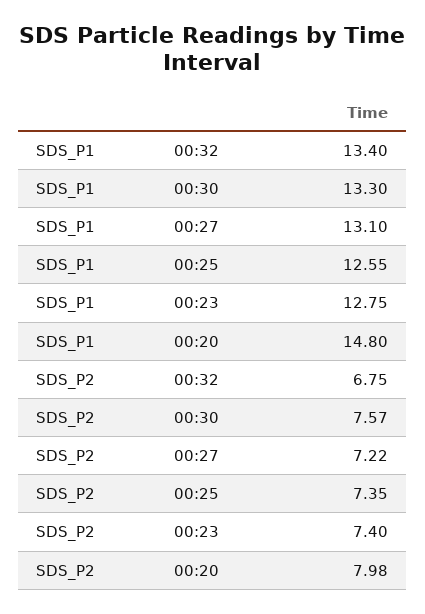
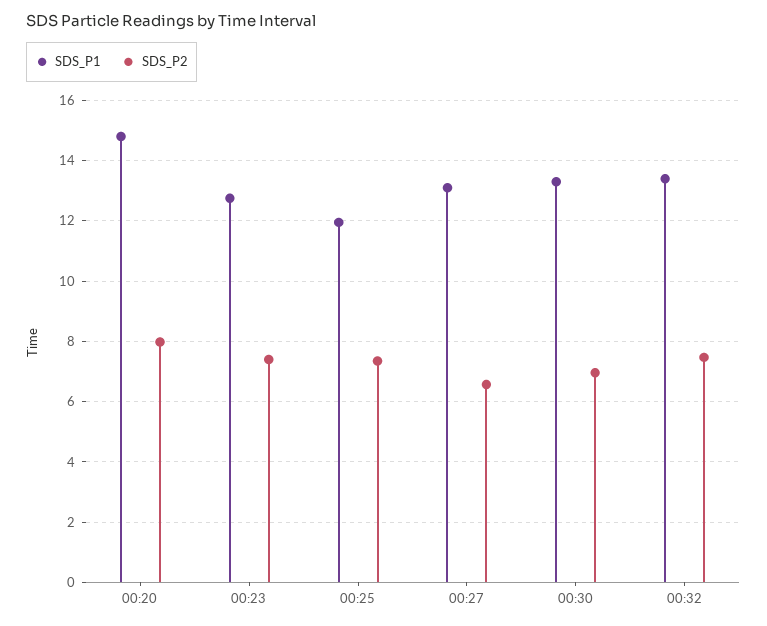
SDS_P1, 00:25: 12.55 -> 12
SDS_P2, 00:32: 6.75 -> 7.4
SDS_P2, 00:30: 7.57 -> 7
SDS_P2, 00:27: 7.22 -> 6.6

